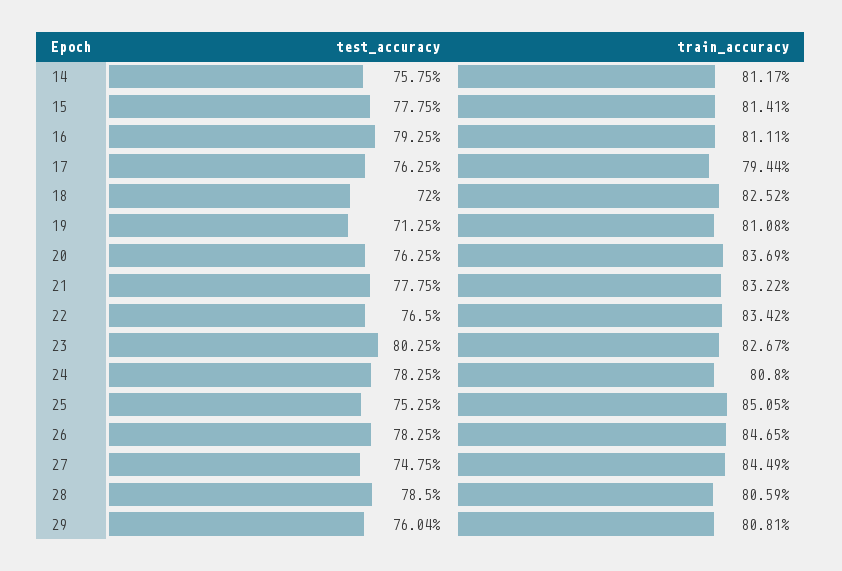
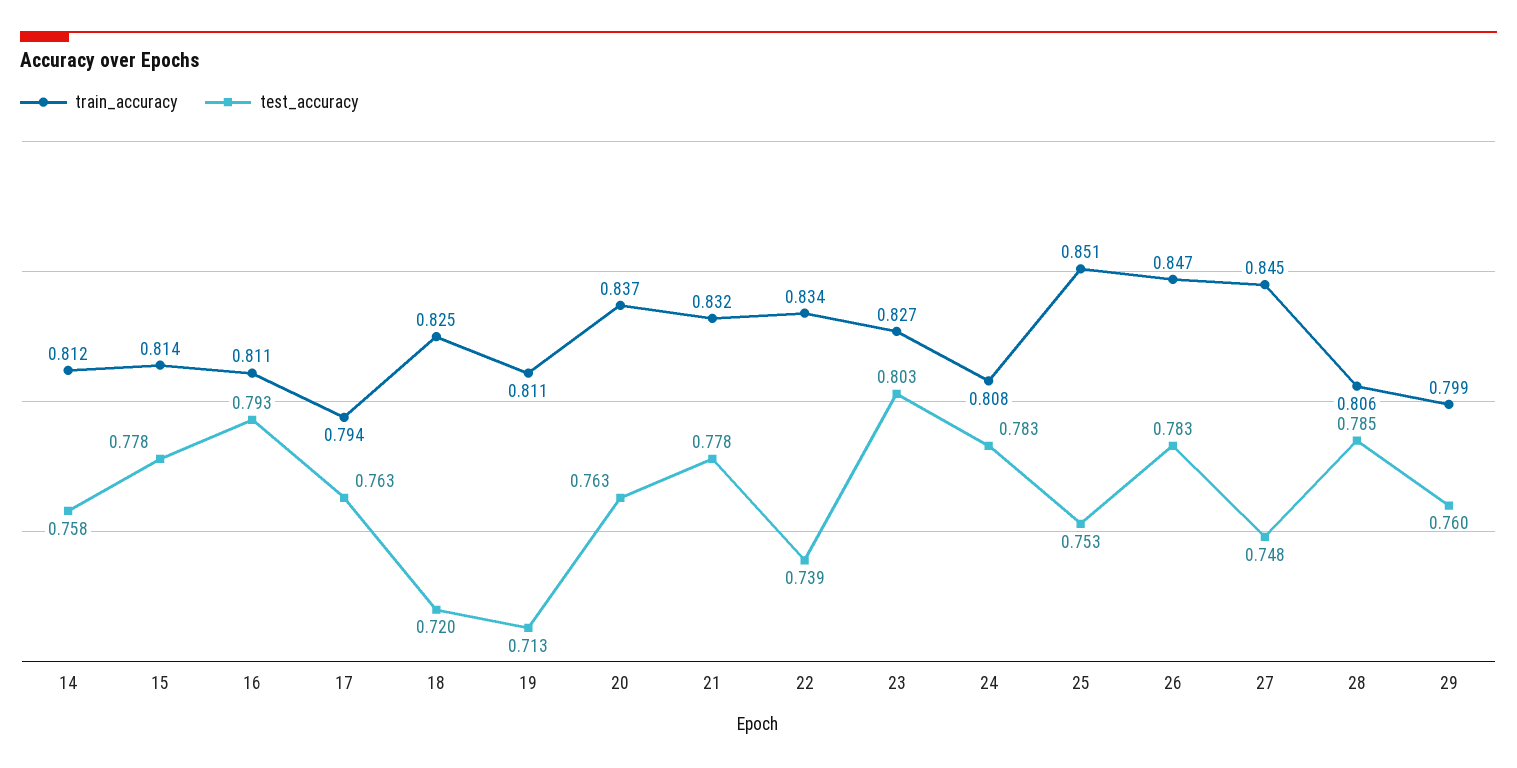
test_accuracy, 22: 0.765 -> 0.739
train_accuracy, 29: 0.8081 -> 0.799

